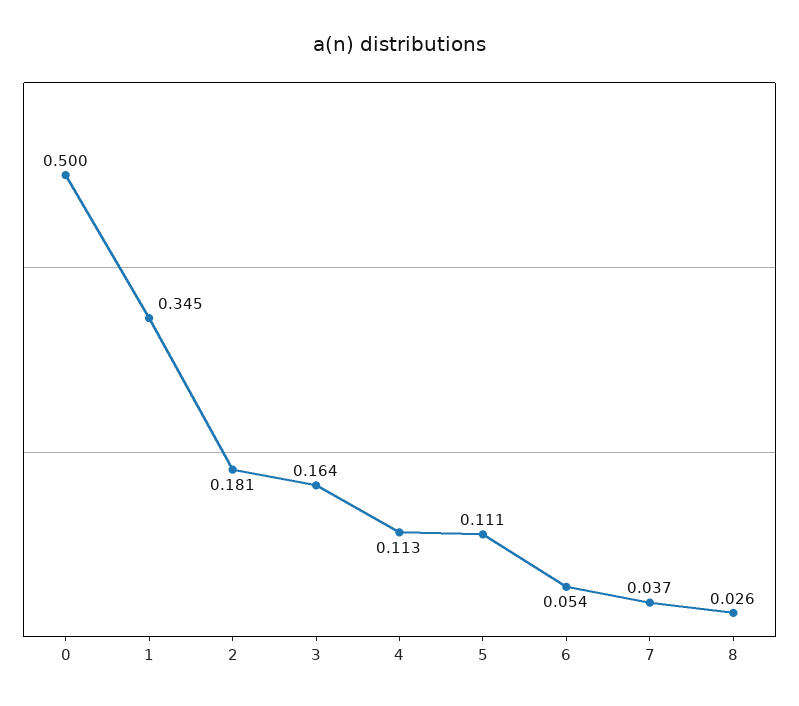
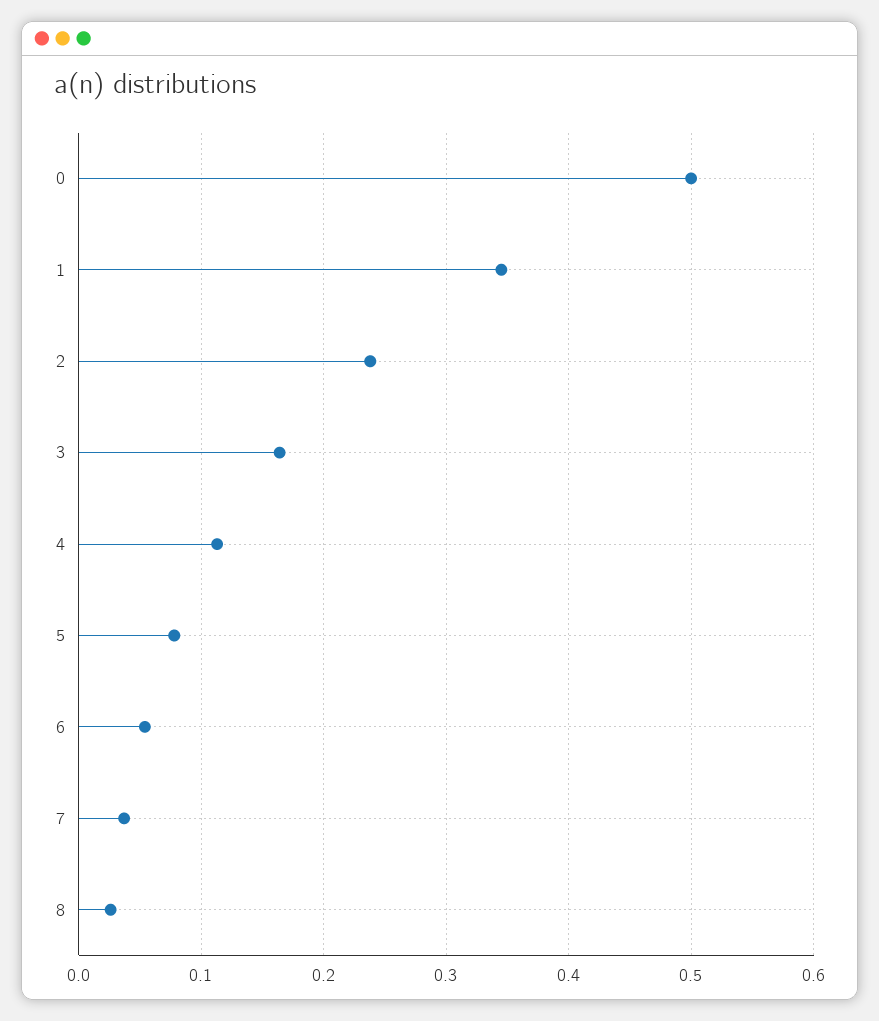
2: 0.181 -> 0.24
5: 0.111 -> 0.08

